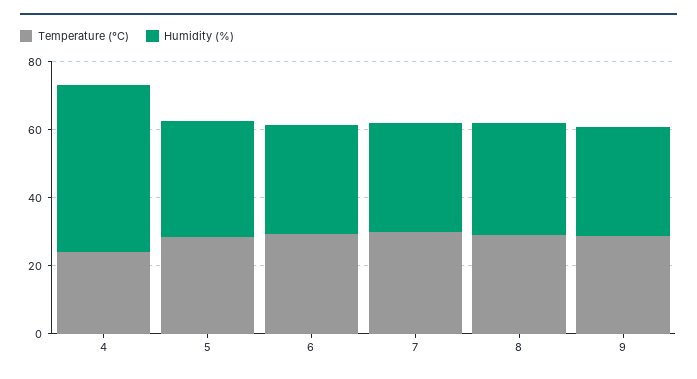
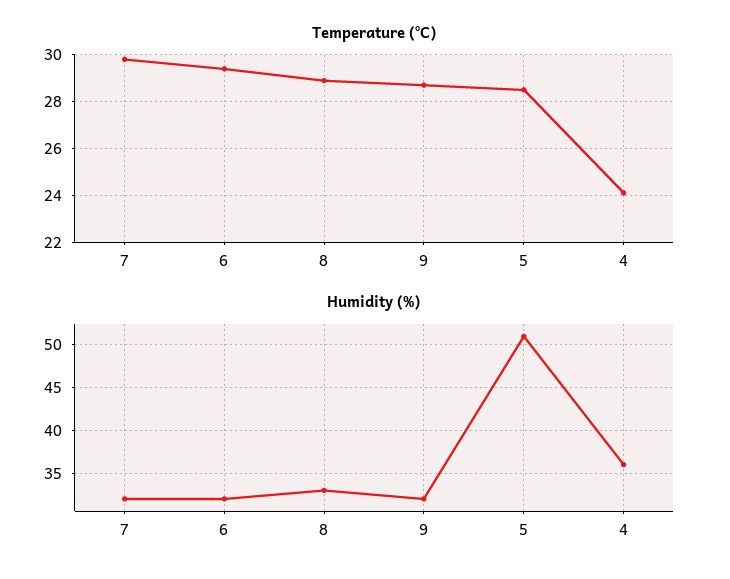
Humidity (%), 4: 50 -> 36
Humidity (%), 5: 35 -> 51

